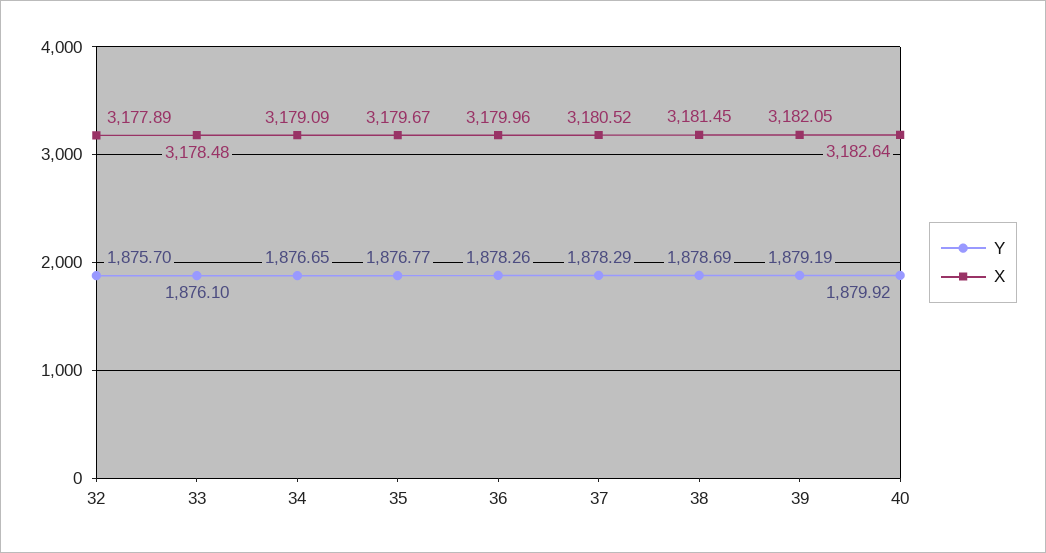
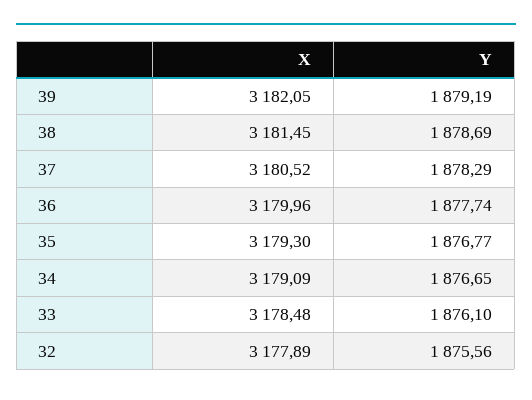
Y, 32: 1875.7 -> 1875.56
X, 35: 3179.67 -> 3179.3
Y, 36: 1878.26 -> 1877.74
Y, 40: 1879.92 -> none
X, 40: 3182.64 -> none

